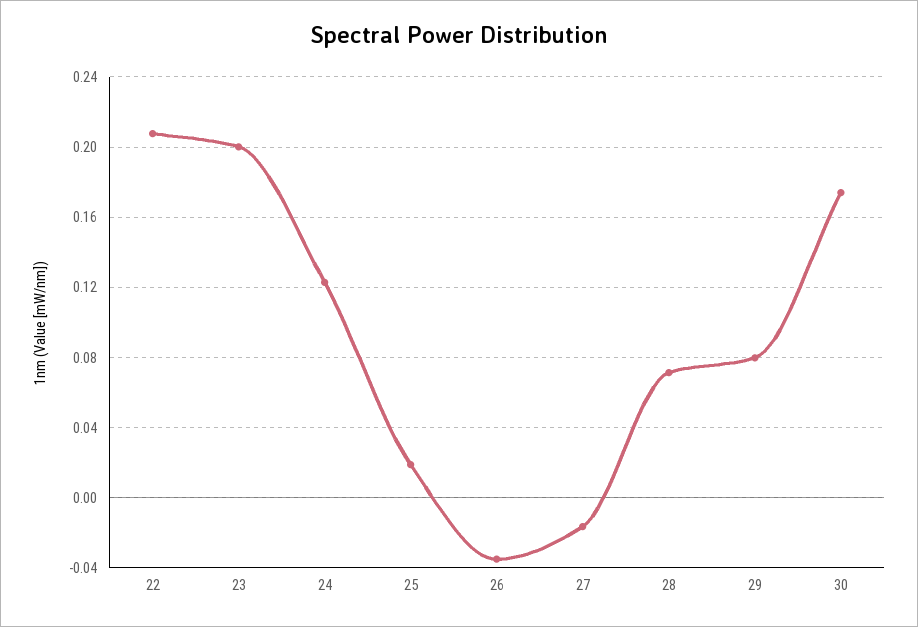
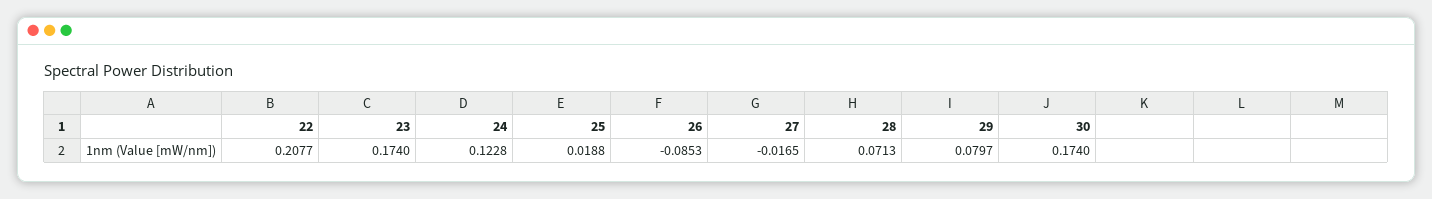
23: 0.2 -> 0.174
26: -0.035 -> -0.0853

